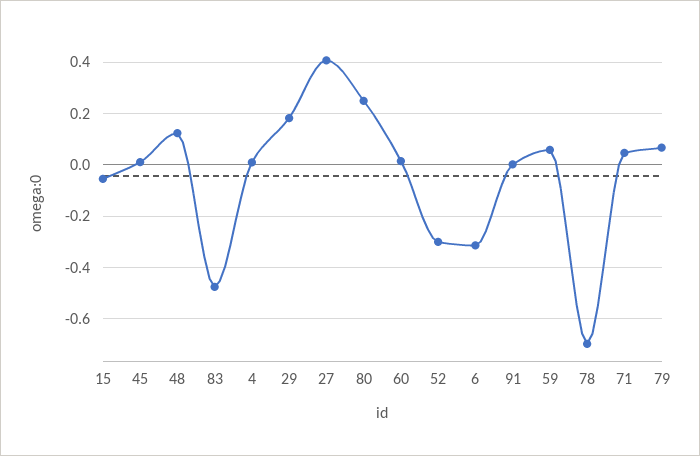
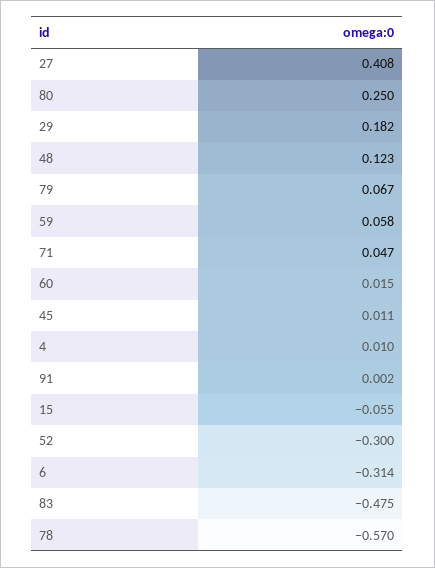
78: -0.7 -> -0.57

